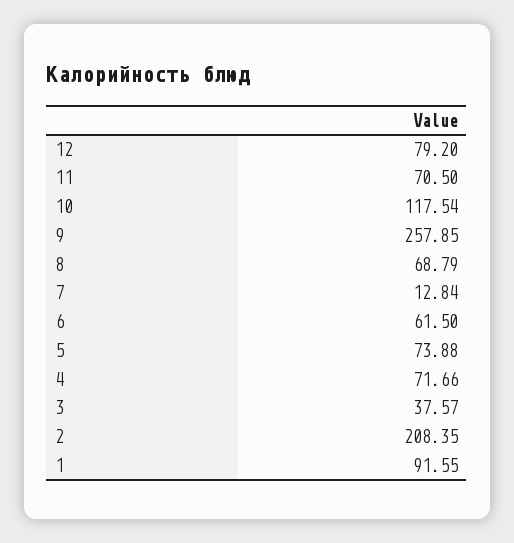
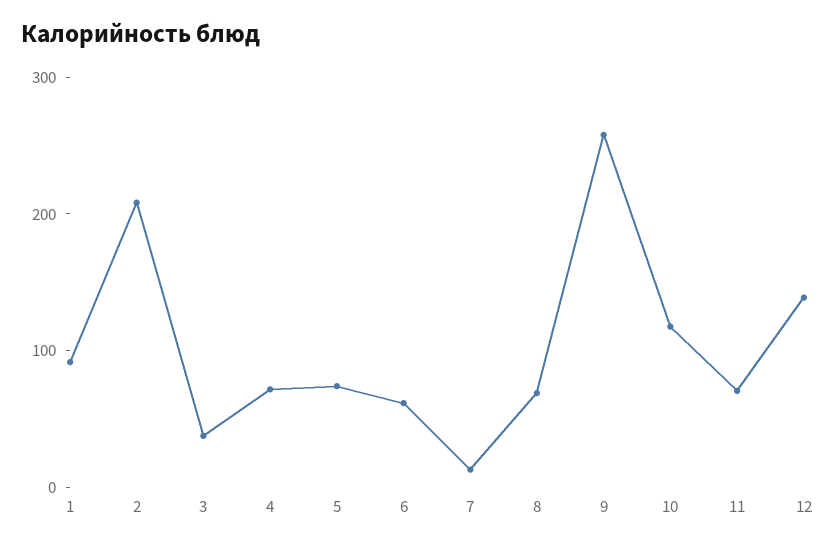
12: 79.2 -> 140

